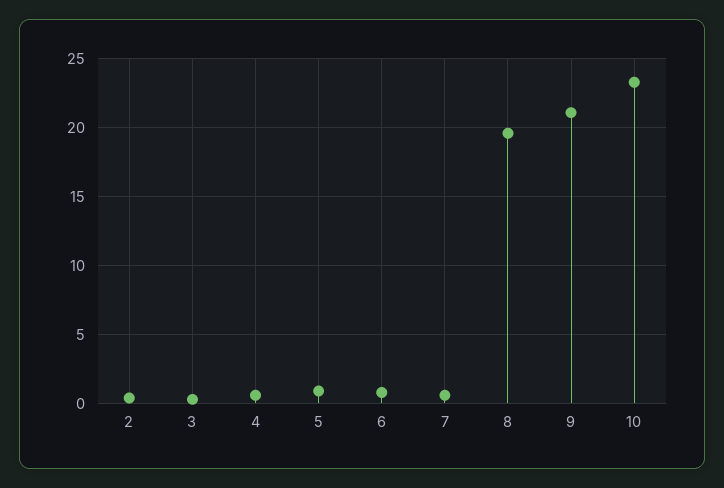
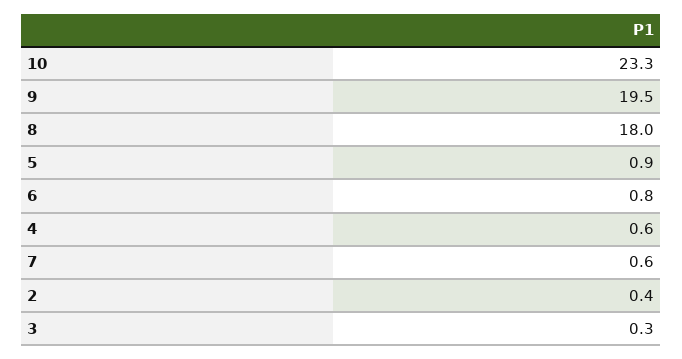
8: 19.5 -> 18
9: 21 -> 19.5

